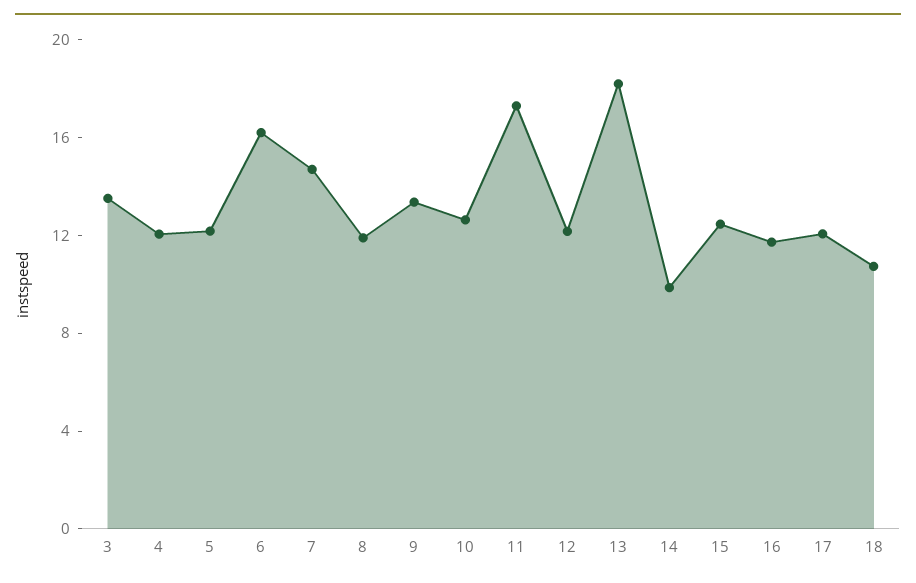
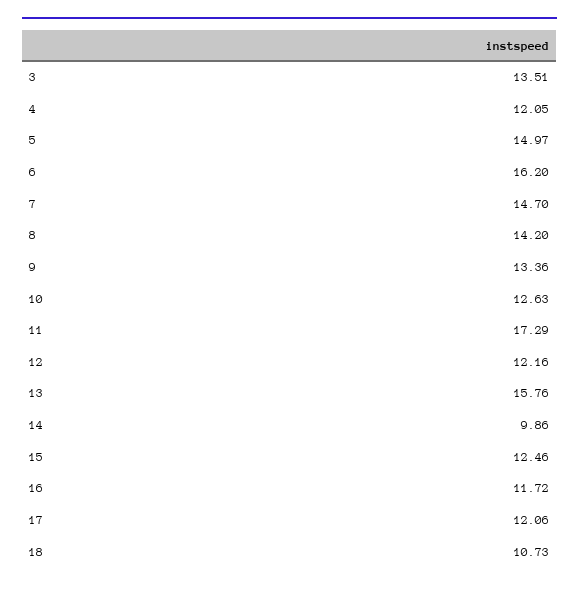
5: 12 -> 14.97
8: 12 -> 14.2
13: 18 -> 15.76

